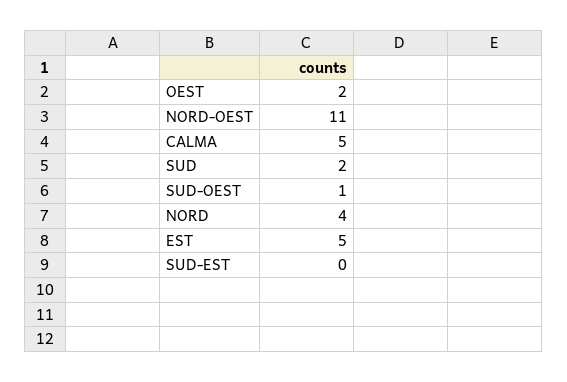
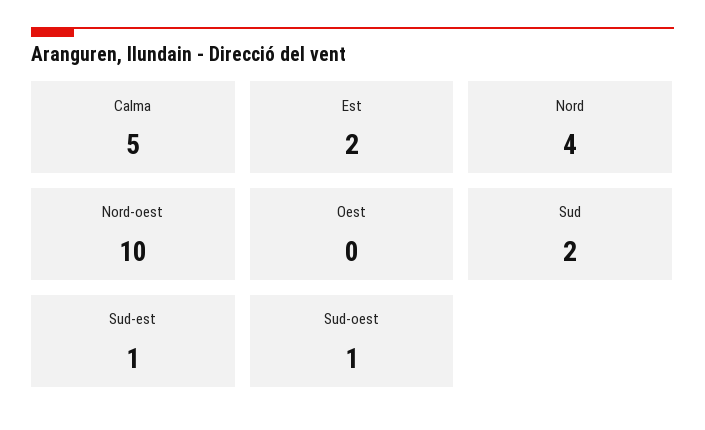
OEST: 2 -> 0
NORD-OEST: 11 -> 10
EST: 5 -> 2
SUD-EST: 0 -> 1

